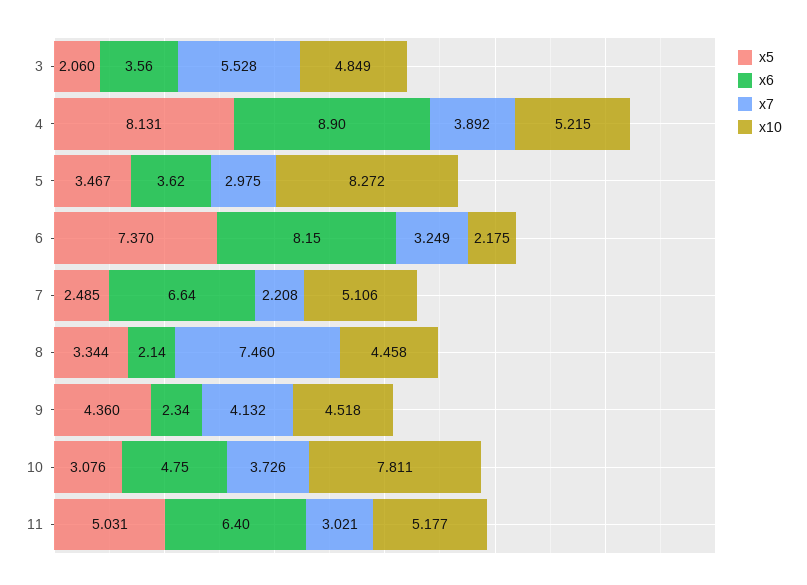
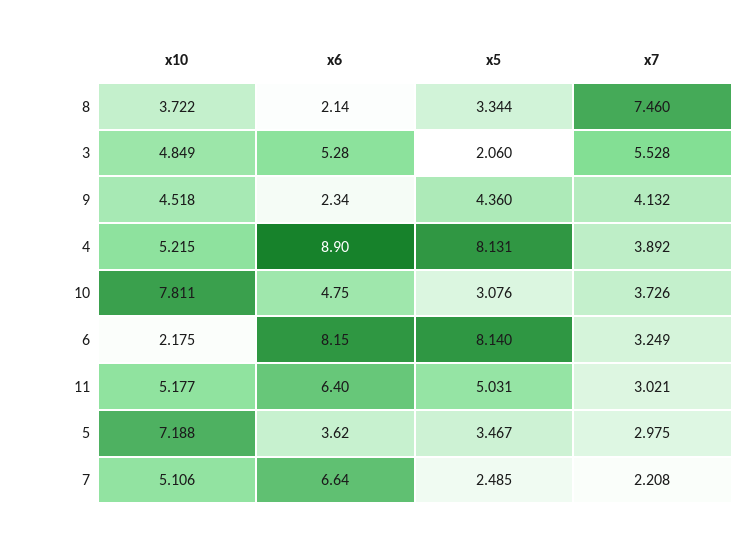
x6, 3: 3.56 -> 5.28
x10, 5: 8.272 -> 7.188
x5, 6: 7.37 -> 8.14
x10, 8: 4.458 -> 3.722

